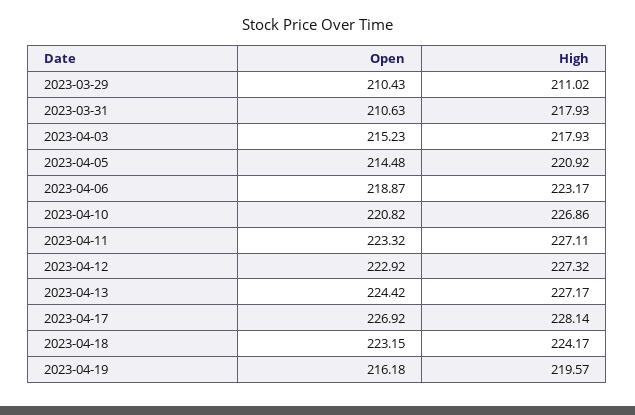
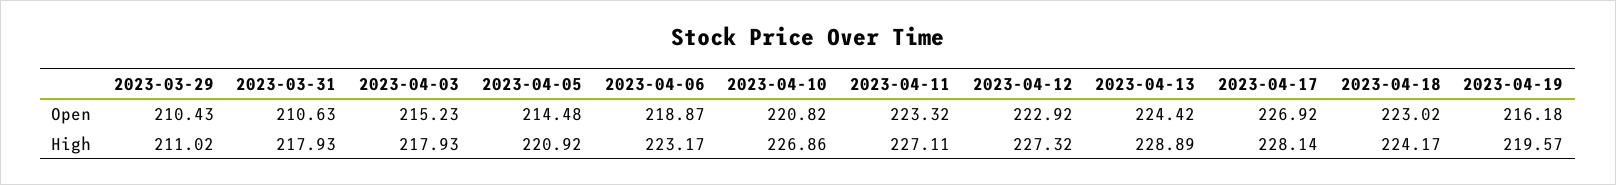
High, 2023-04-13: 227.17 -> 228.89
Open, 2023-04-18: 223.15 -> 223.02

